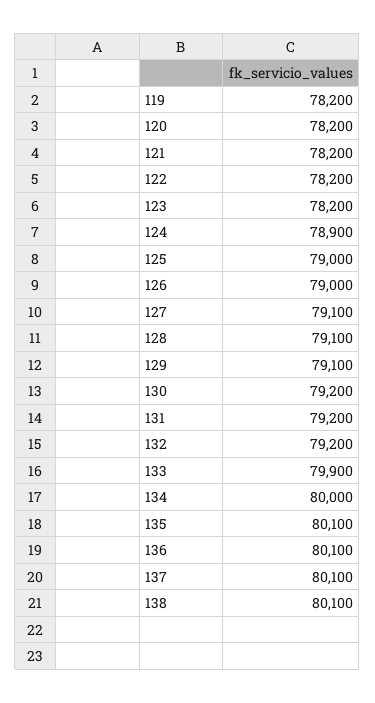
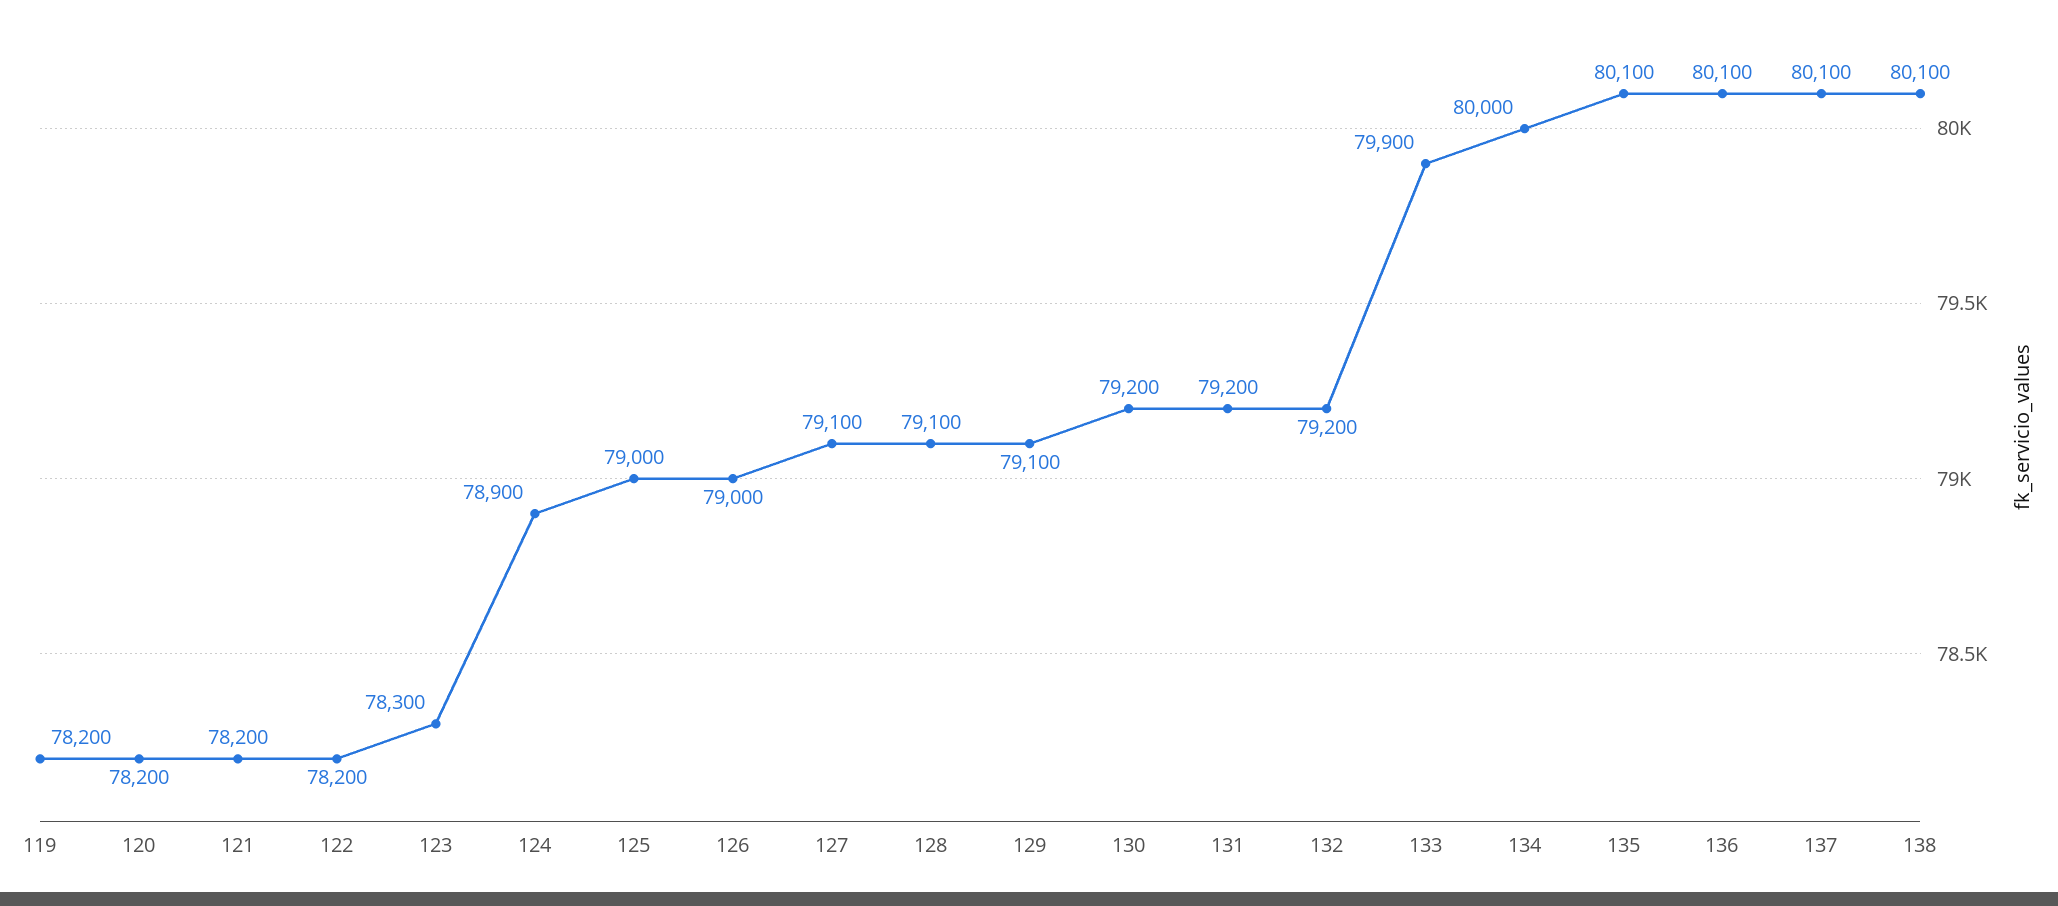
123: 78200 -> 78300

